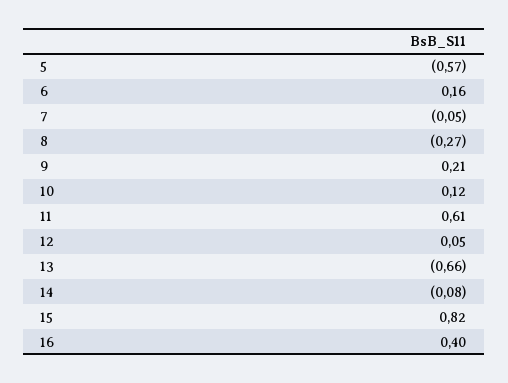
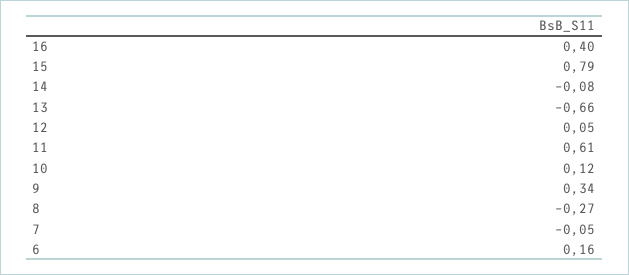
5: -0.57 -> none
9: 0.21 -> 0.34
15: 0.82 -> 0.79

